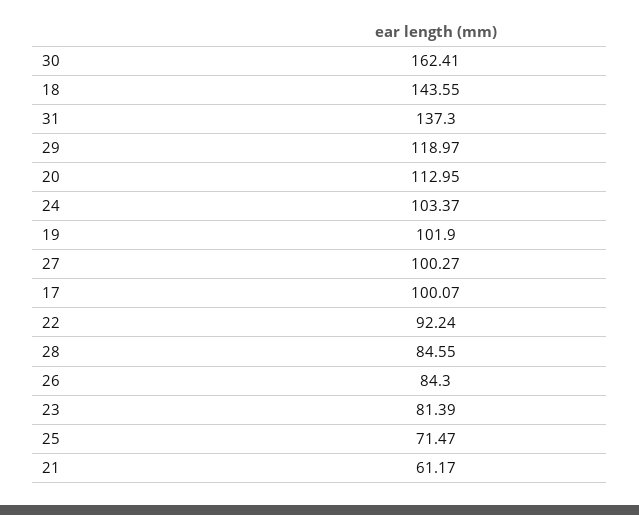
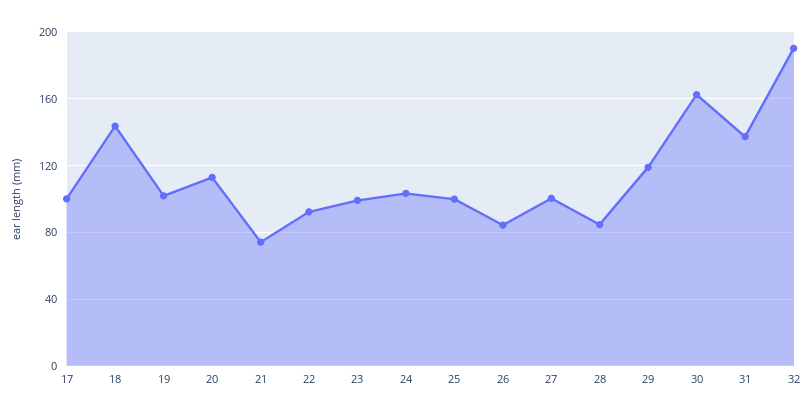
23: 81.39 -> 100
25: 71.47 -> 100
21: 61.17 -> 75
32: none -> 190

